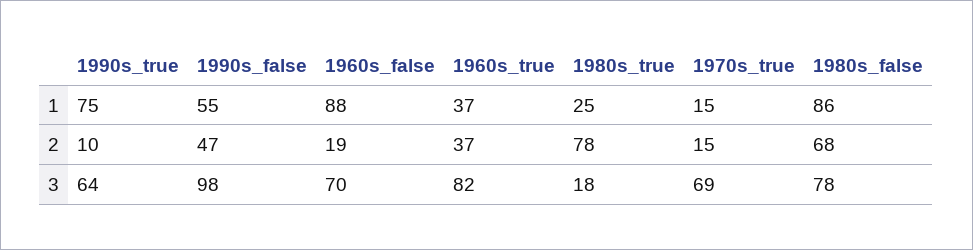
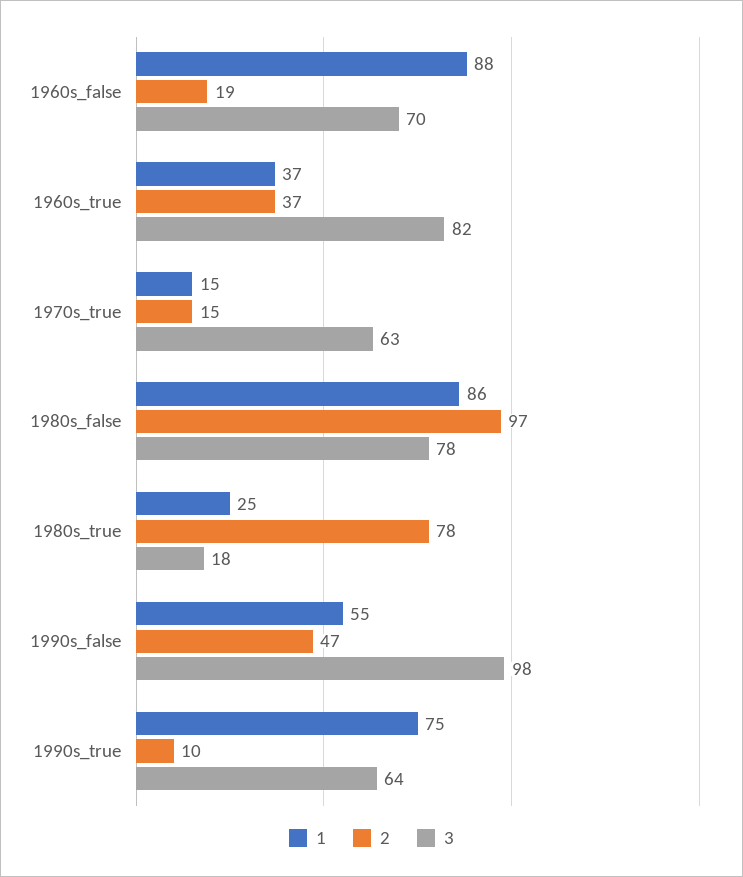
2, 1980s_false: 68 -> 97
3, 1970s_true: 69 -> 63

